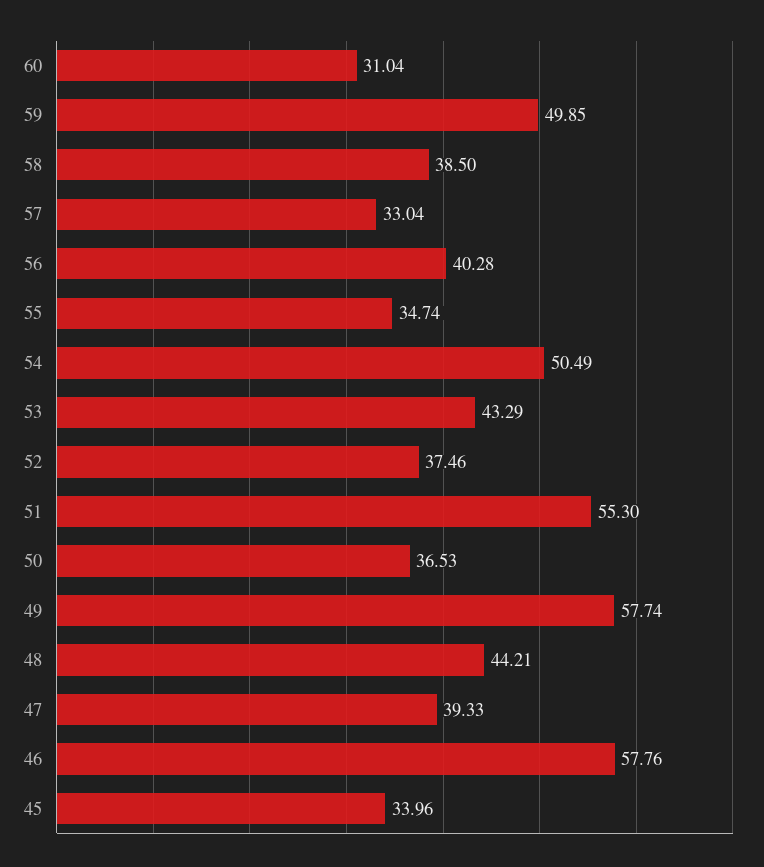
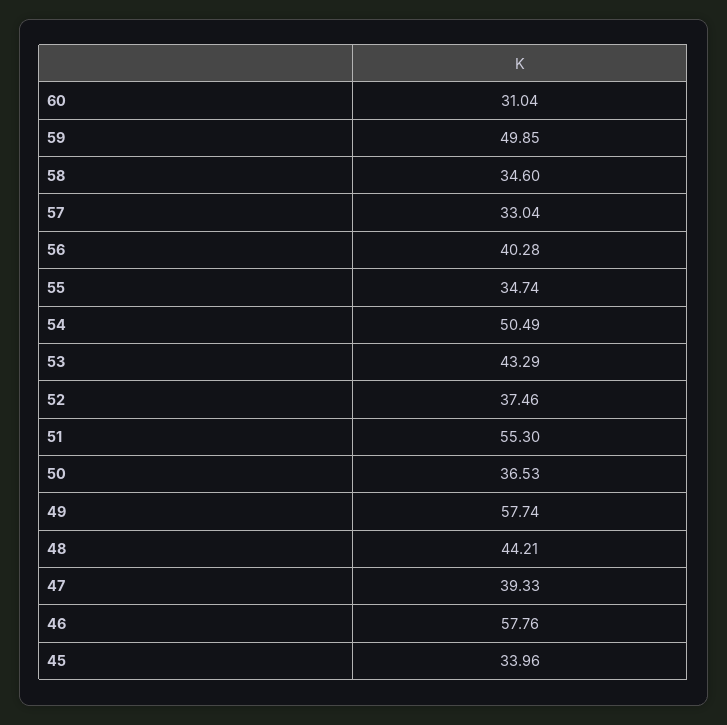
58: 38.5 -> 34.6

